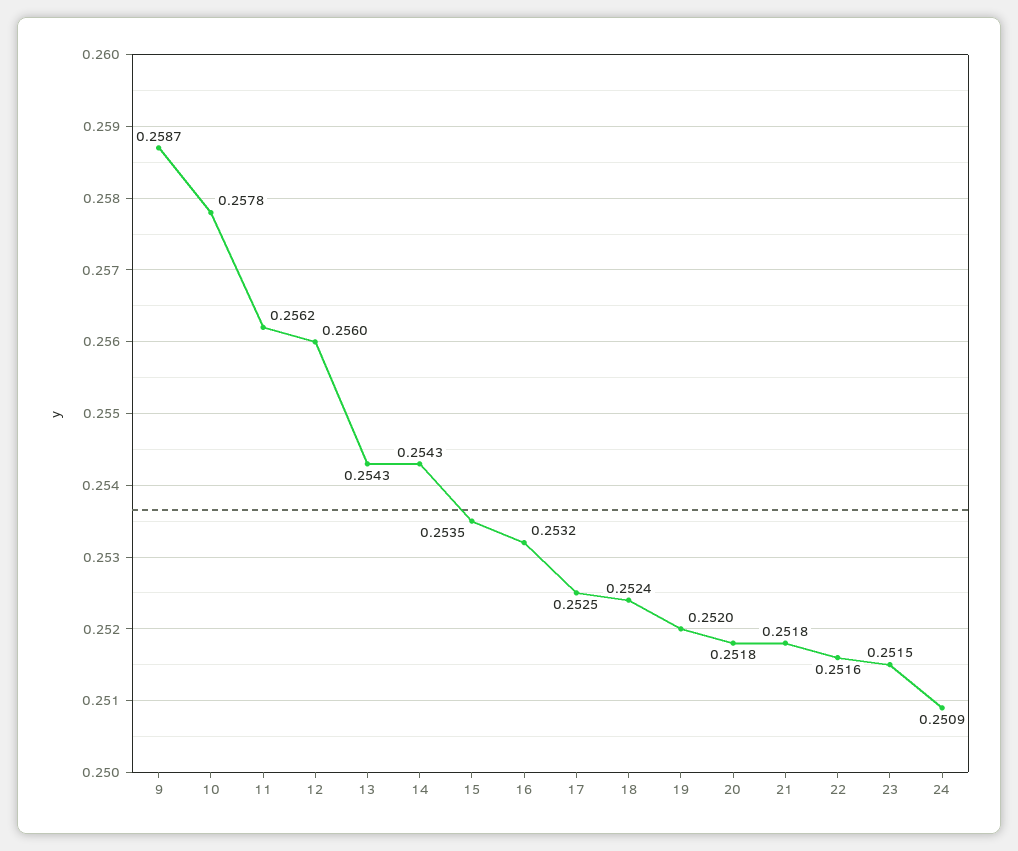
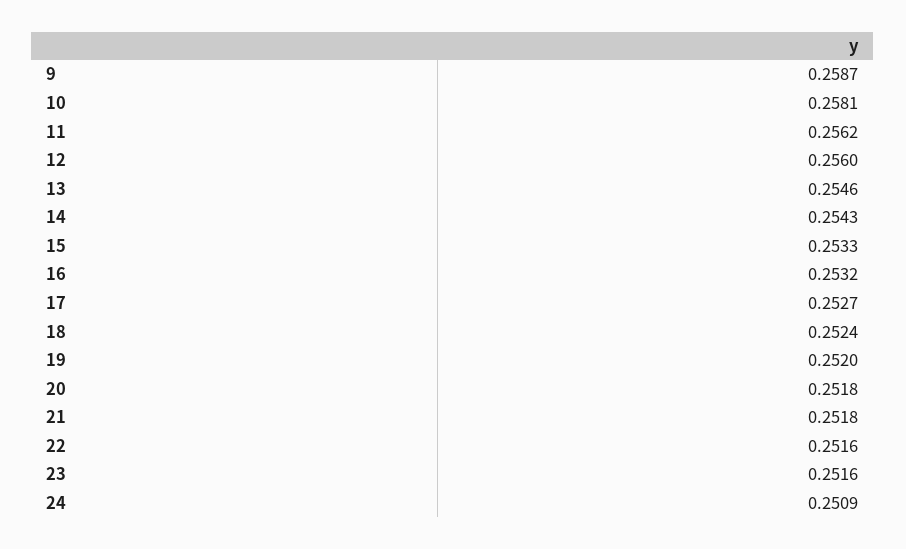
10: 0.2578 -> 0.2581
13: 0.2543 -> 0.2546
15: 0.2535 -> 0.2533
17: 0.2525 -> 0.2527
23: 0.2515 -> 0.2516

